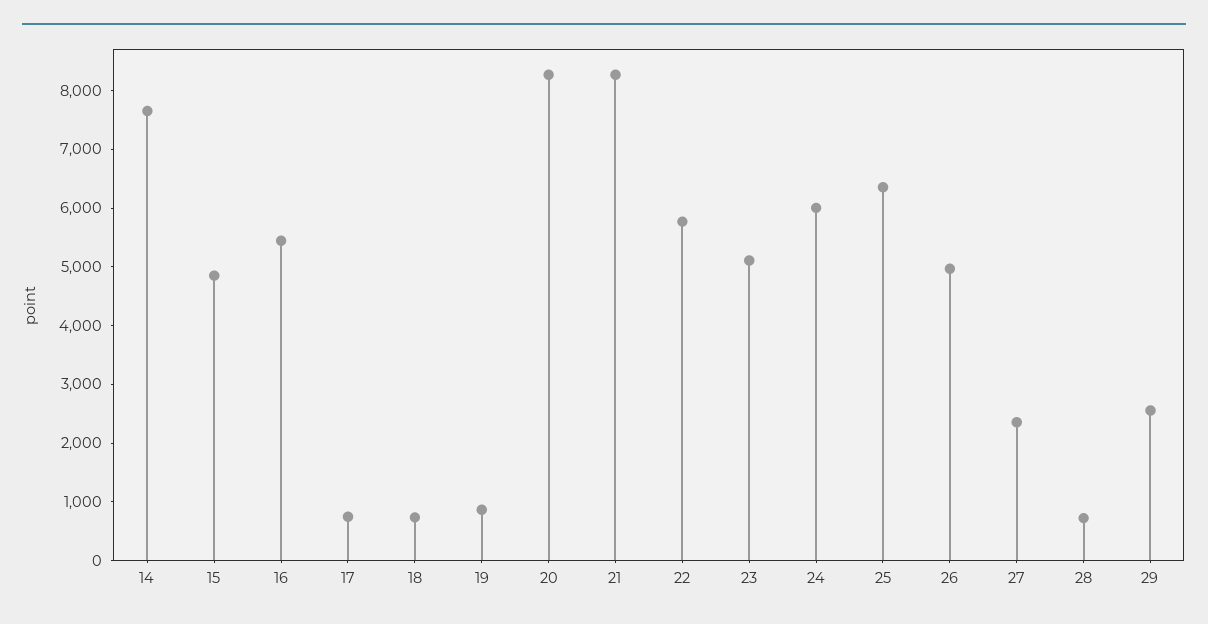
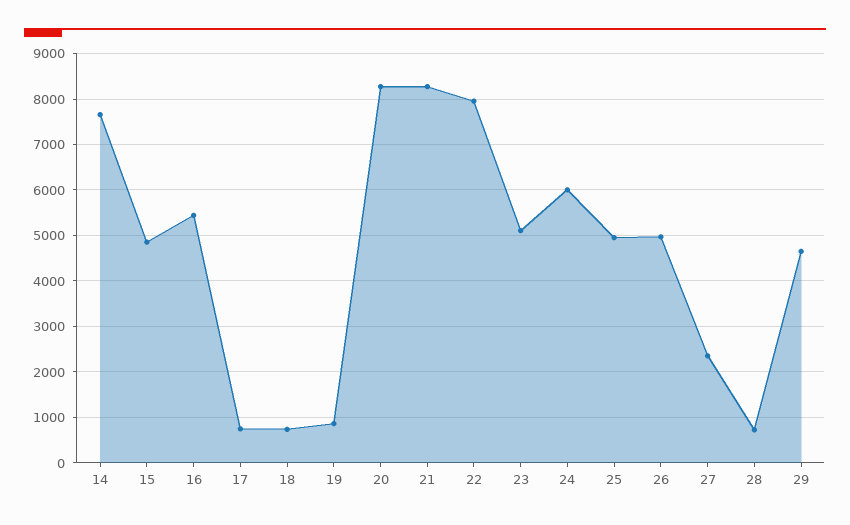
22: 5800 -> 8000
25: 6400 -> 5000
29: 2600 -> 4600

